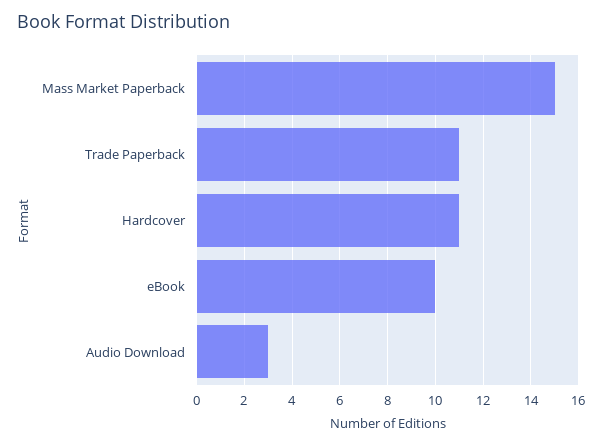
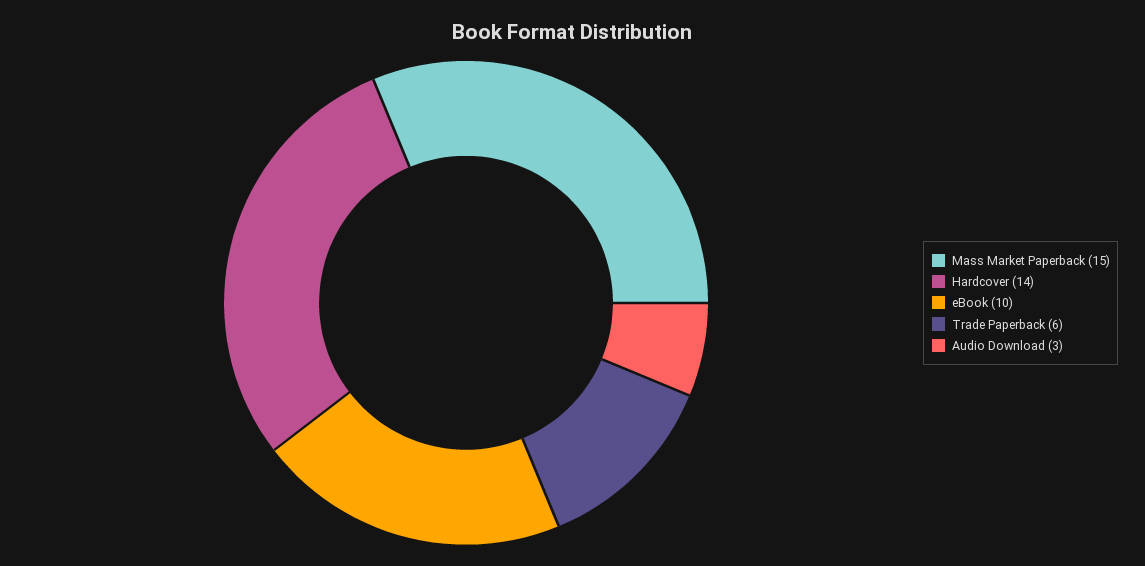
Trade Paperback: 11 -> 6
Hardcover: 11 -> 14

